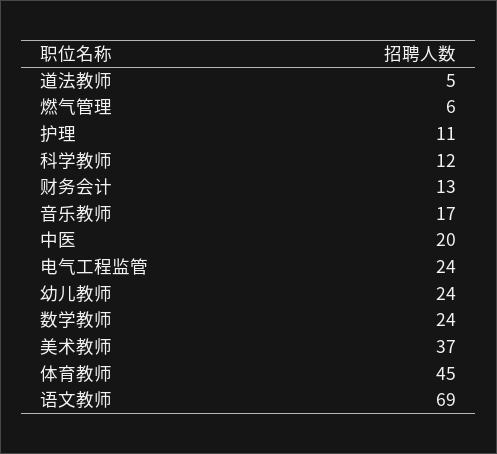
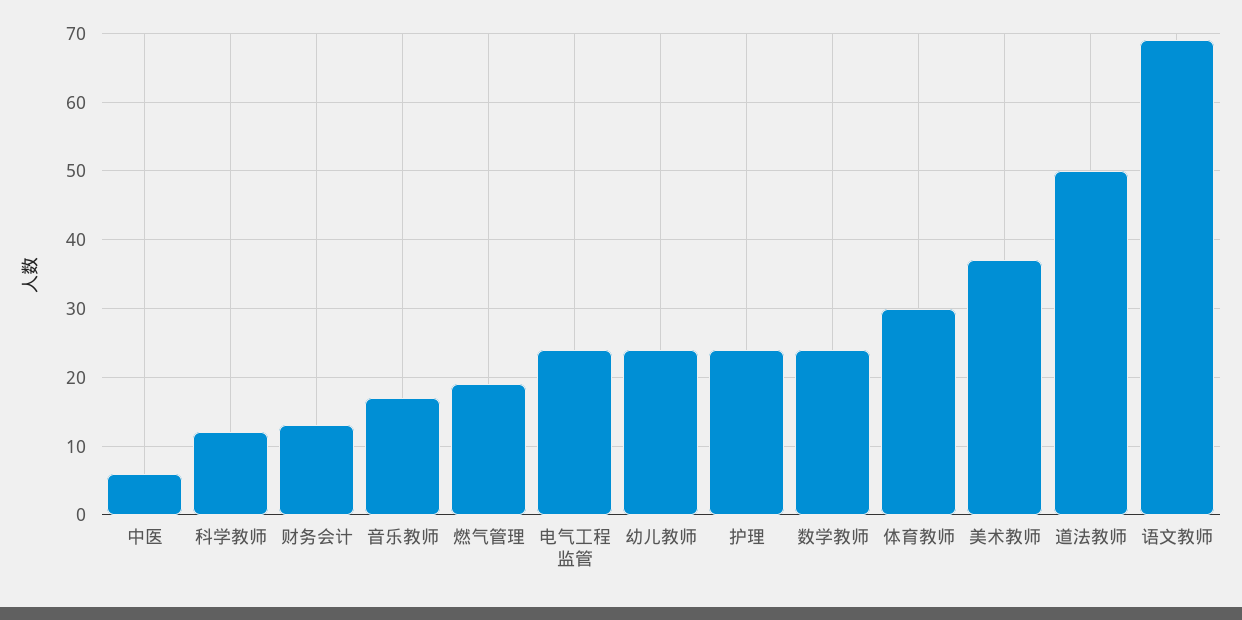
道法教师: 5 -> 50
燃气管理: 6 -> 19
护理: 11 -> 24
中医: 20 -> 6
体育教师: 45 -> 30

